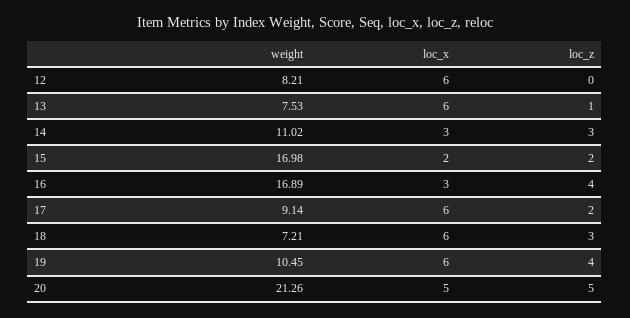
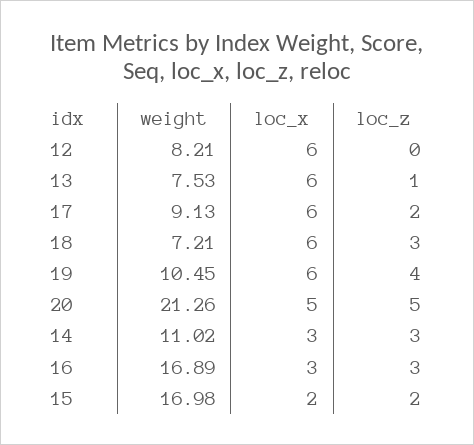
loc_z, 16: 4 -> 3
weight, 17: 9.14 -> 9.13

